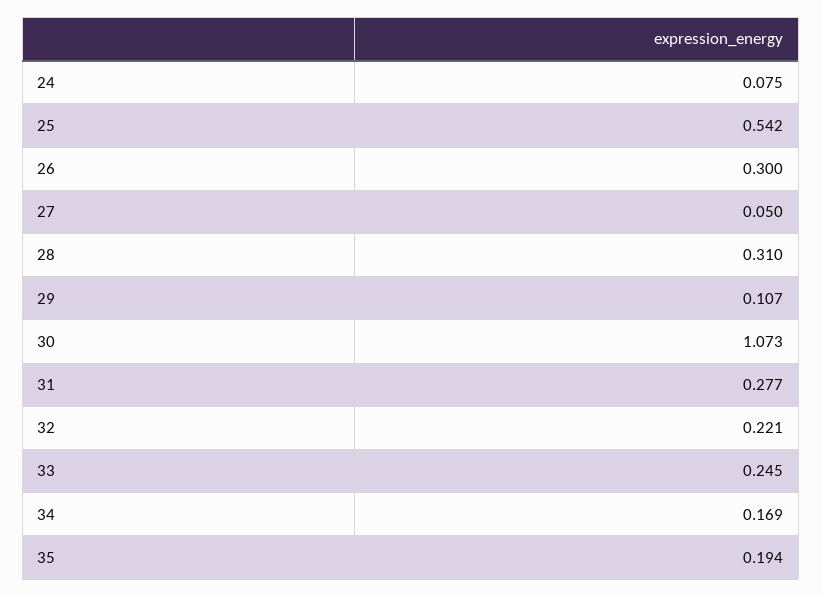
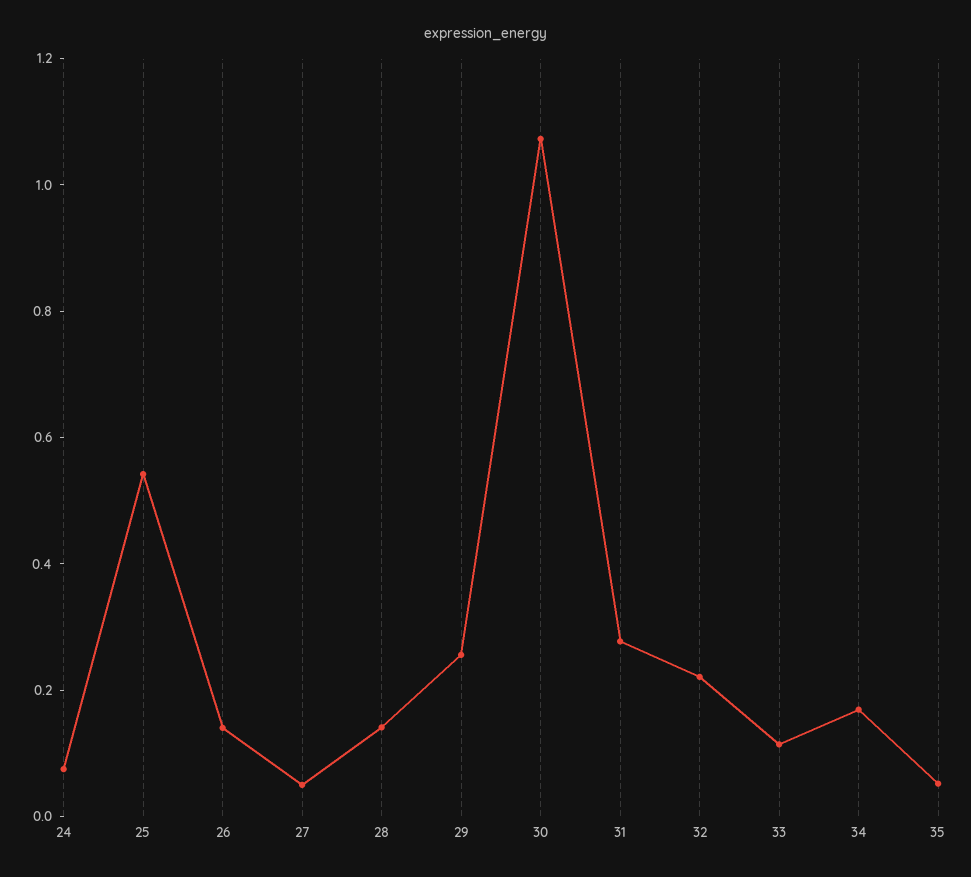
26: 0.3 -> 0.15
28: 0.31 -> 0.15
29: 0.107 -> 0.25
33: 0.245 -> 0.1
35: 0.194 -> 0.05

